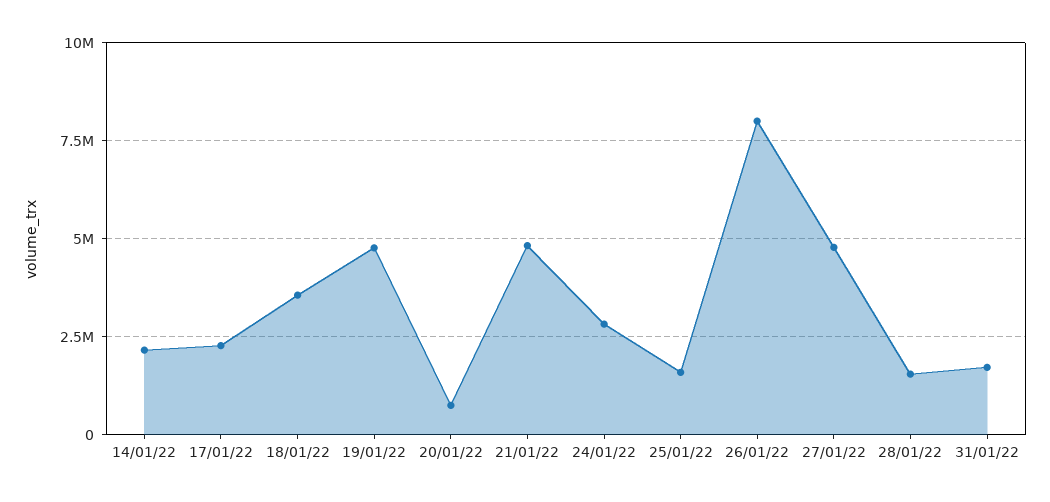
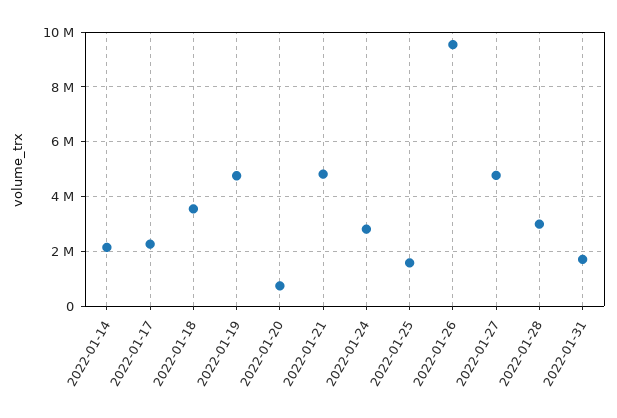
26/01/22: 8000000 -> 9500000
28/01/22: 1500000 -> 3000000

